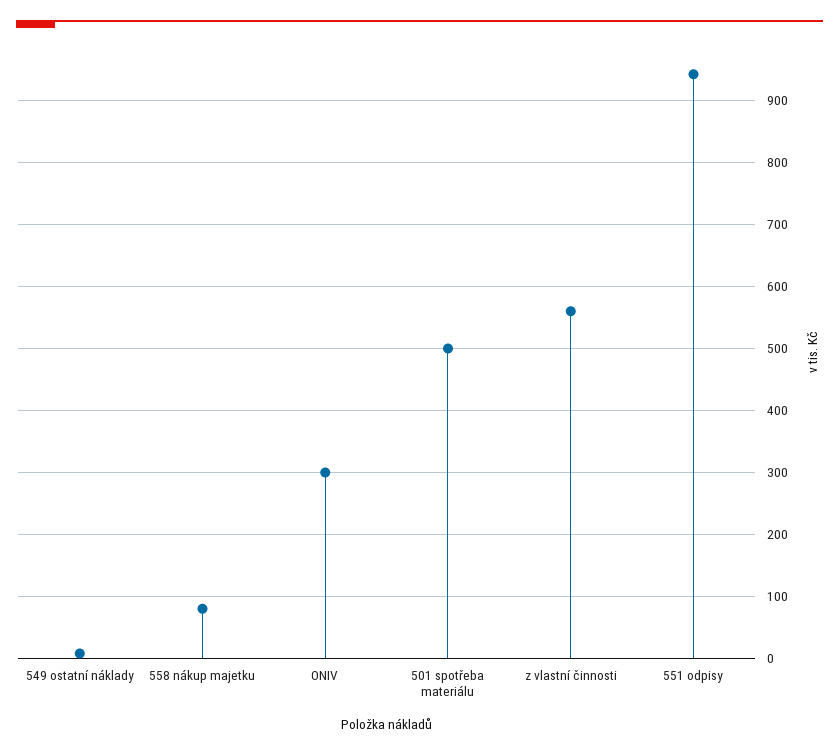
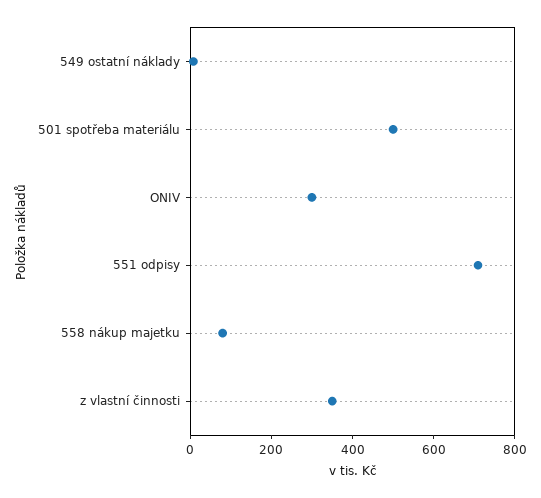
z vlastní činnosti: 560 -> 350
551 odpisy: 940 -> 700

